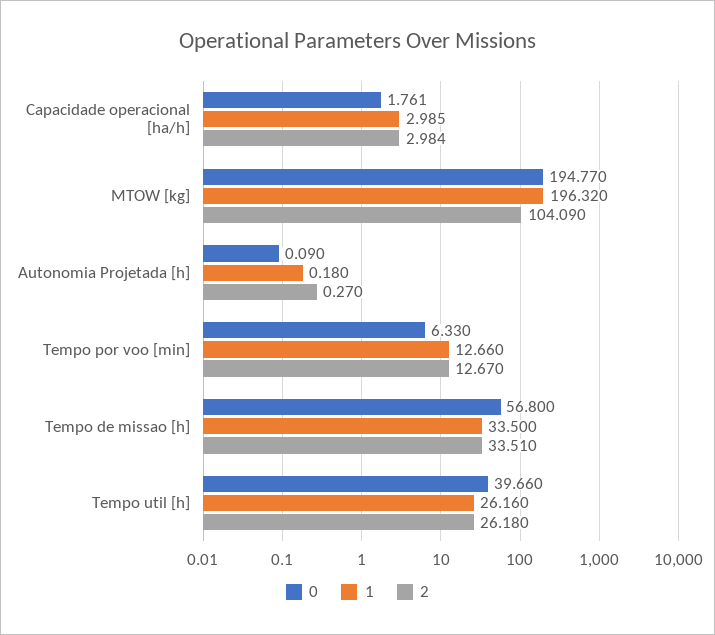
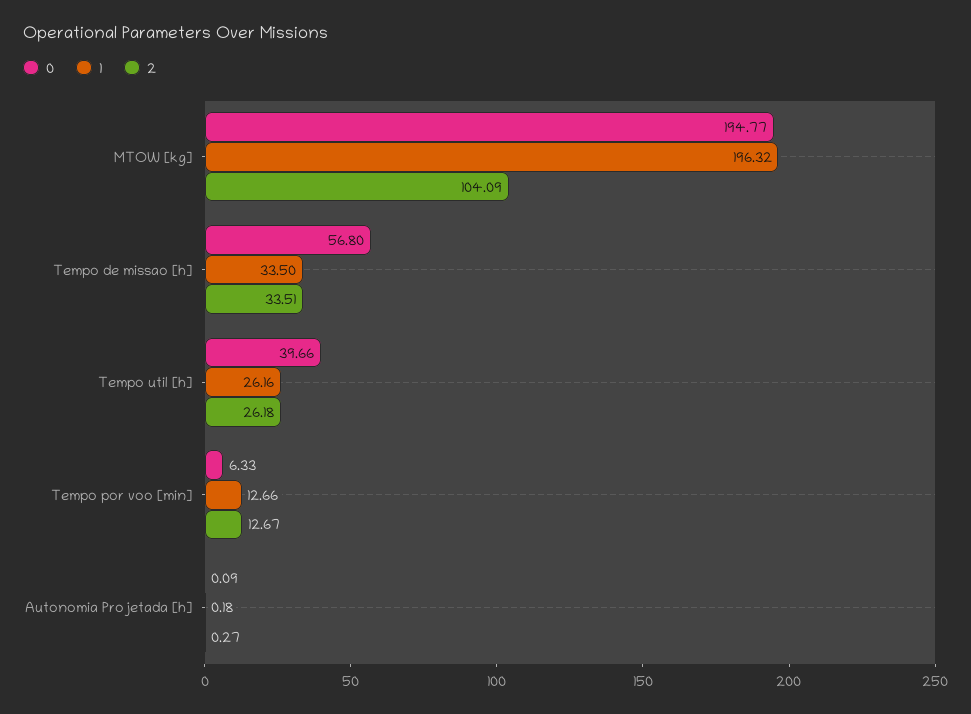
0, Capacidade operacional [ha/h]: 1.761 -> none
1, Capacidade operacional [ha/h]: 2.985 -> none
2, Capacidade operacional [ha/h]: 2.984 -> none

